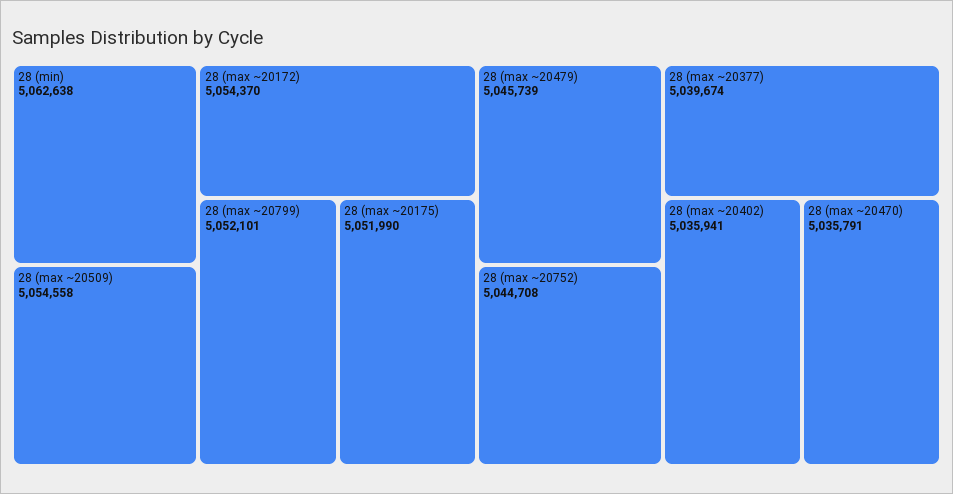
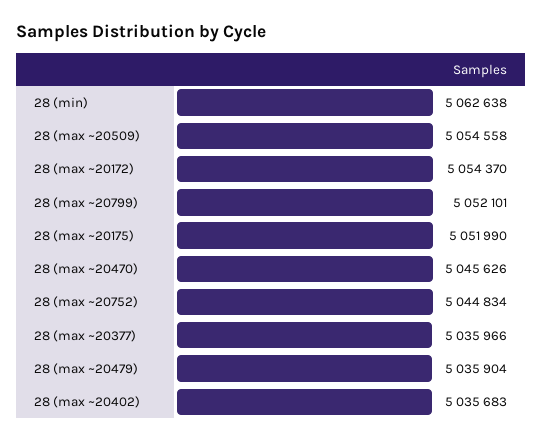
28 (max ~20479): 5045739 -> 5035904
28 (max ~20752): 5044708 -> 5044834
28 (max ~20377): 5039674 -> 5035966
28 (max ~20402): 5035941 -> 5035683
28 (max ~20470): 5035791 -> 5045626

